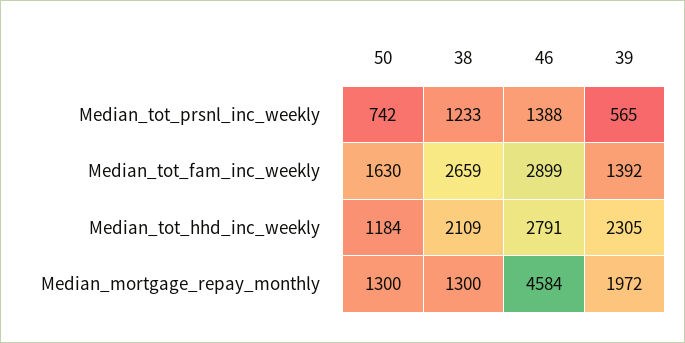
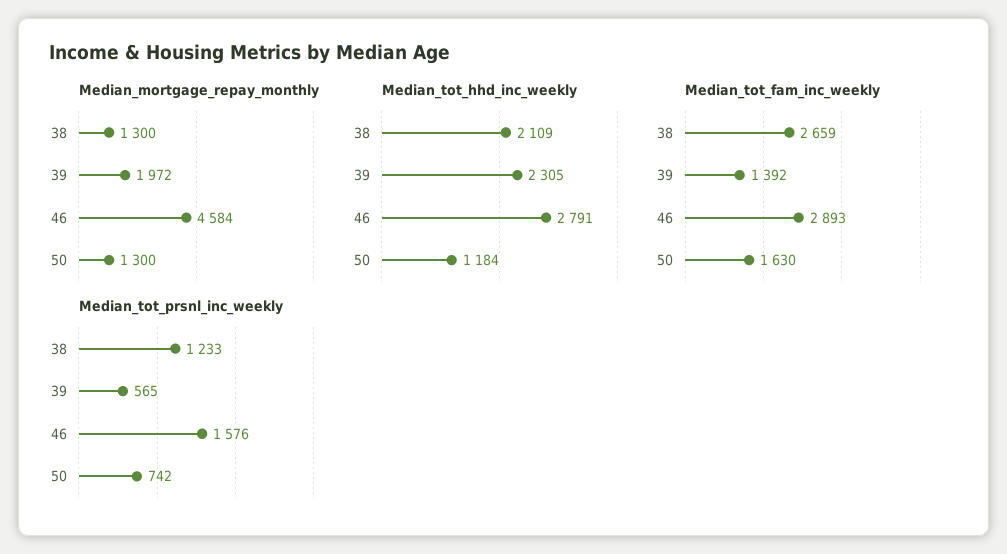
Median_tot_prsnl_inc_weekly, 46: 1388 -> 1576
Median_tot_fam_inc_weekly, 46: 2899 -> 2893

